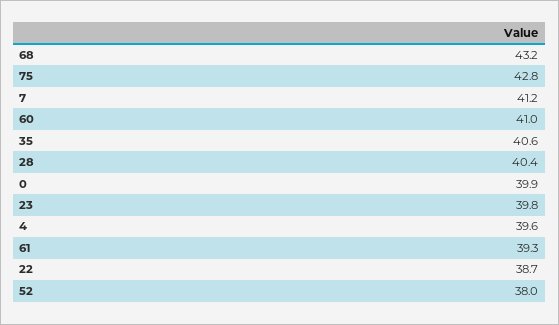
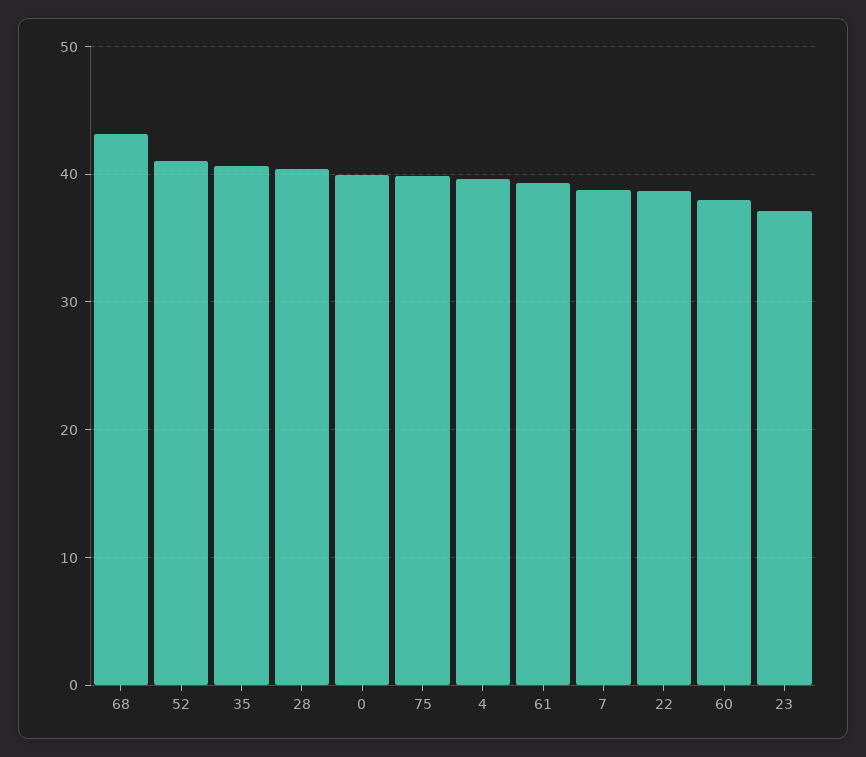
75: 42.8 -> 40
7: 41.2 -> 39
60: 41 -> 38
23: 39.8 -> 37
52: 38 -> 41

